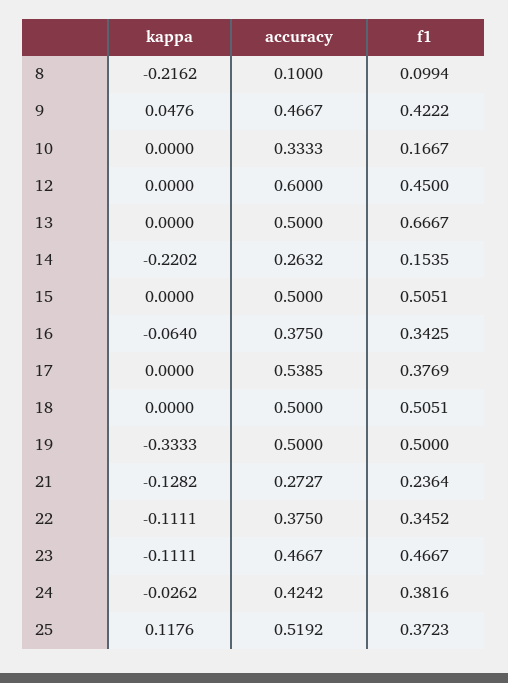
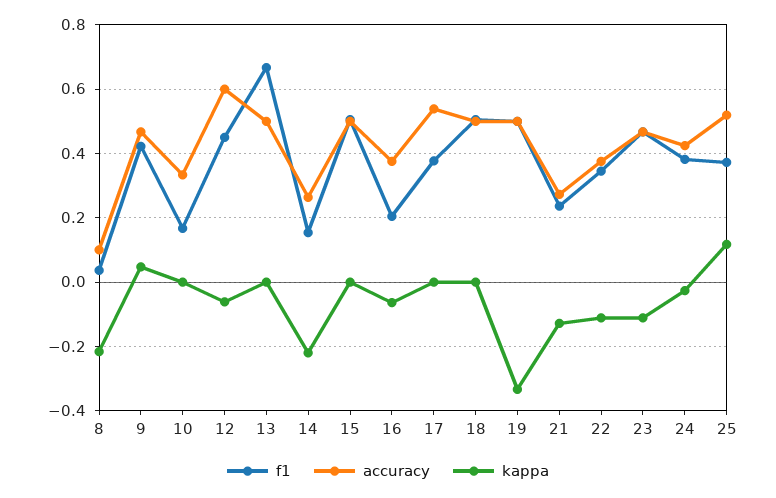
f1, 8: 0.0994 -> 0.04
kappa, 12: 0 -> -0.06
f1, 16: 0.3425 -> 0.2

